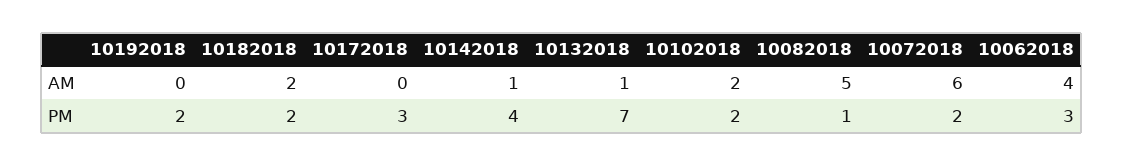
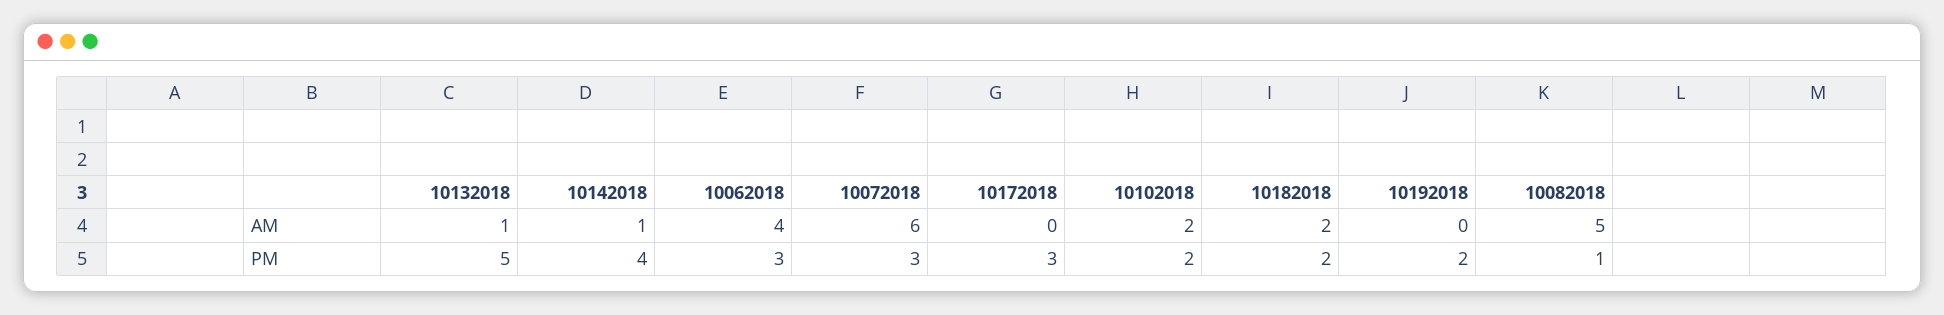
10132018, PM: 7 -> 5
10072018, PM: 2 -> 3

